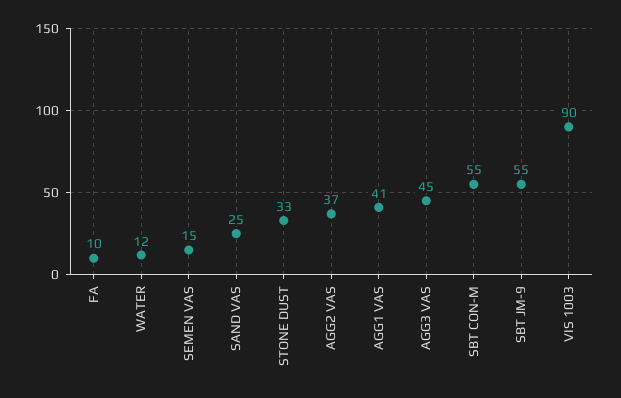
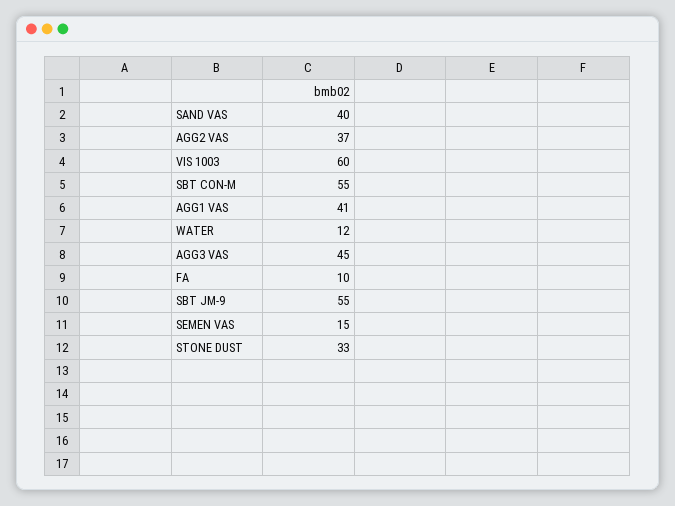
SAND VAS: 25 -> 40
VIS 1003: 90 -> 60

